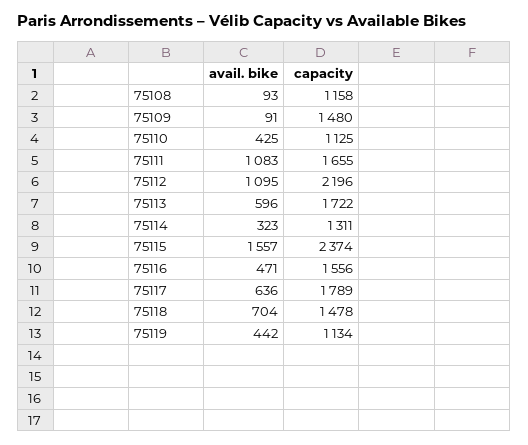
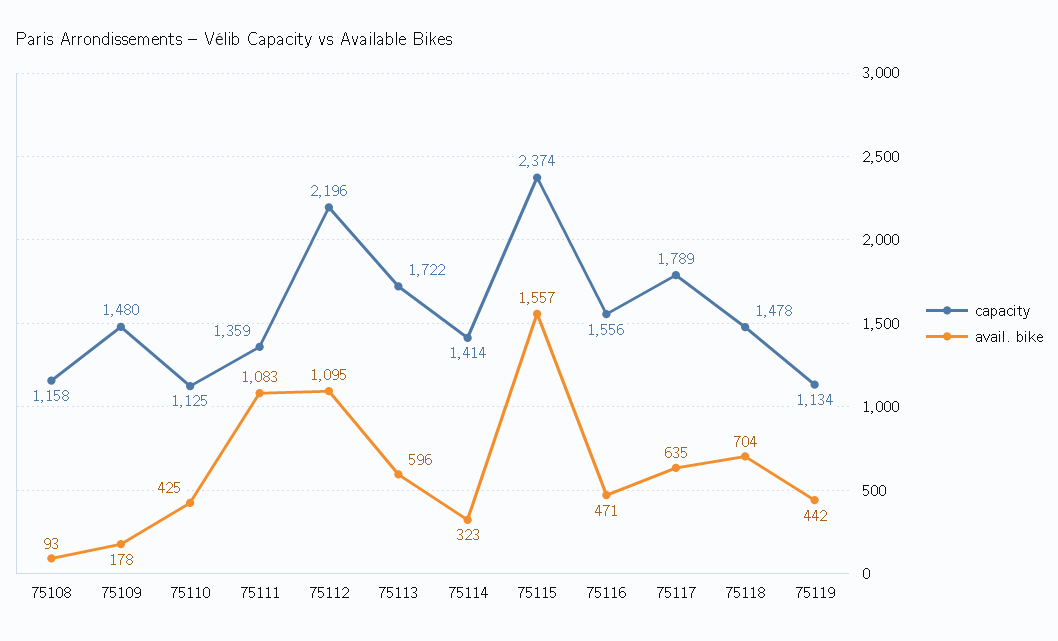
avail. bike, 75109: 91 -> 178
capacity, 75111: 1655 -> 1359
capacity, 75114: 1311 -> 1414
avail. bike, 75117: 636 -> 635

